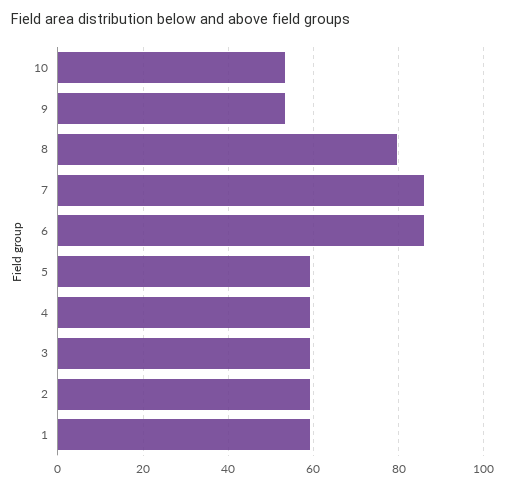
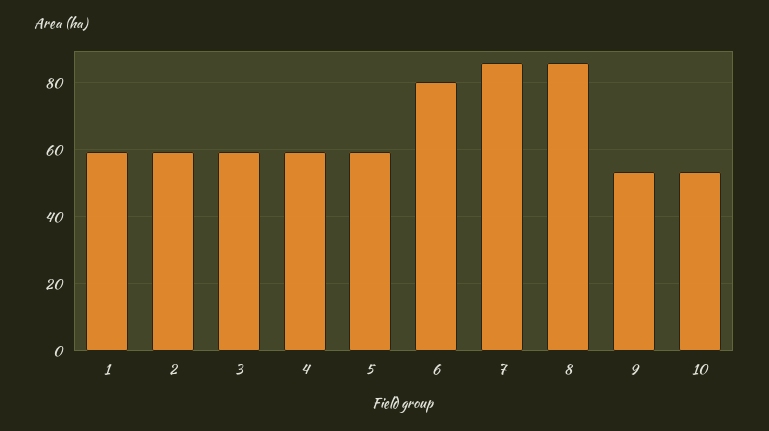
8: 80 -> 86
6: 86 -> 80

